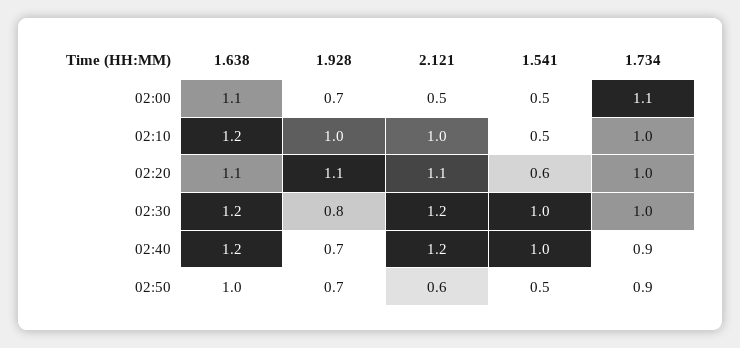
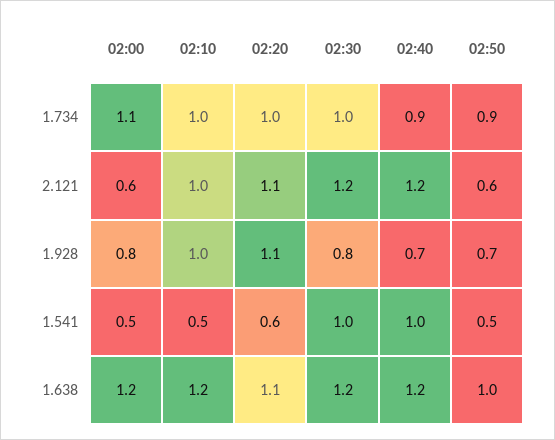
1.638, 02:00: 1.1 -> 1.2
1.928, 02:00: 0.7 -> 0.8
2.121, 02:00: 0.5 -> 0.6

